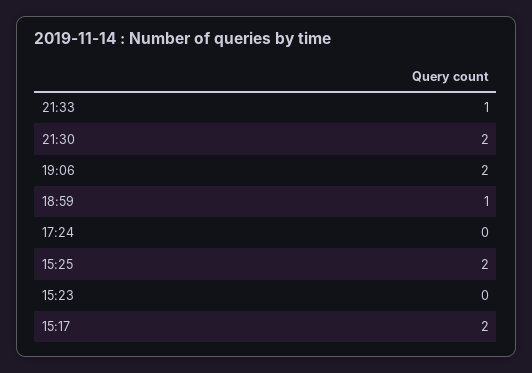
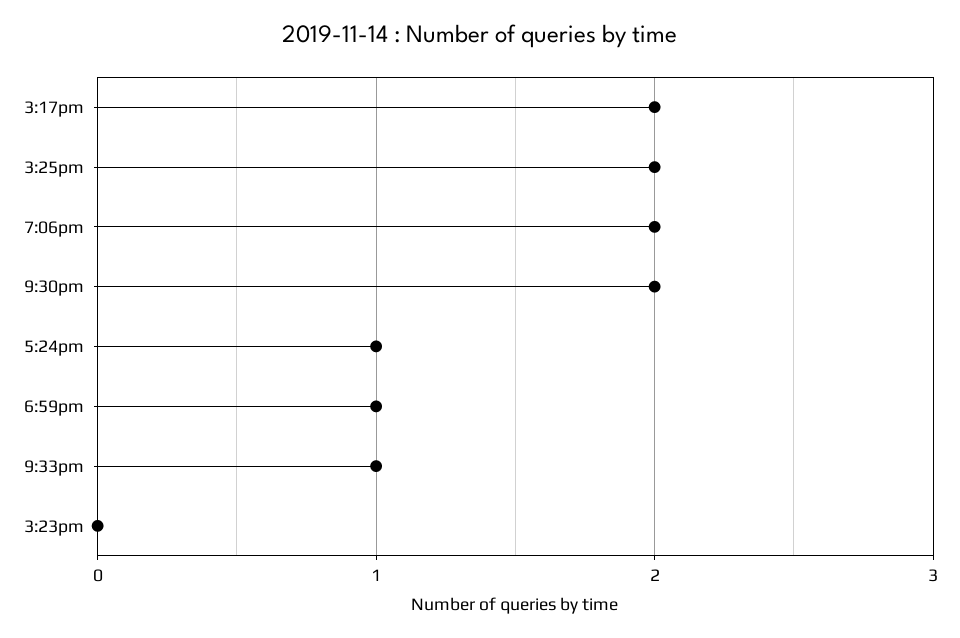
17:24: 0 -> 1

